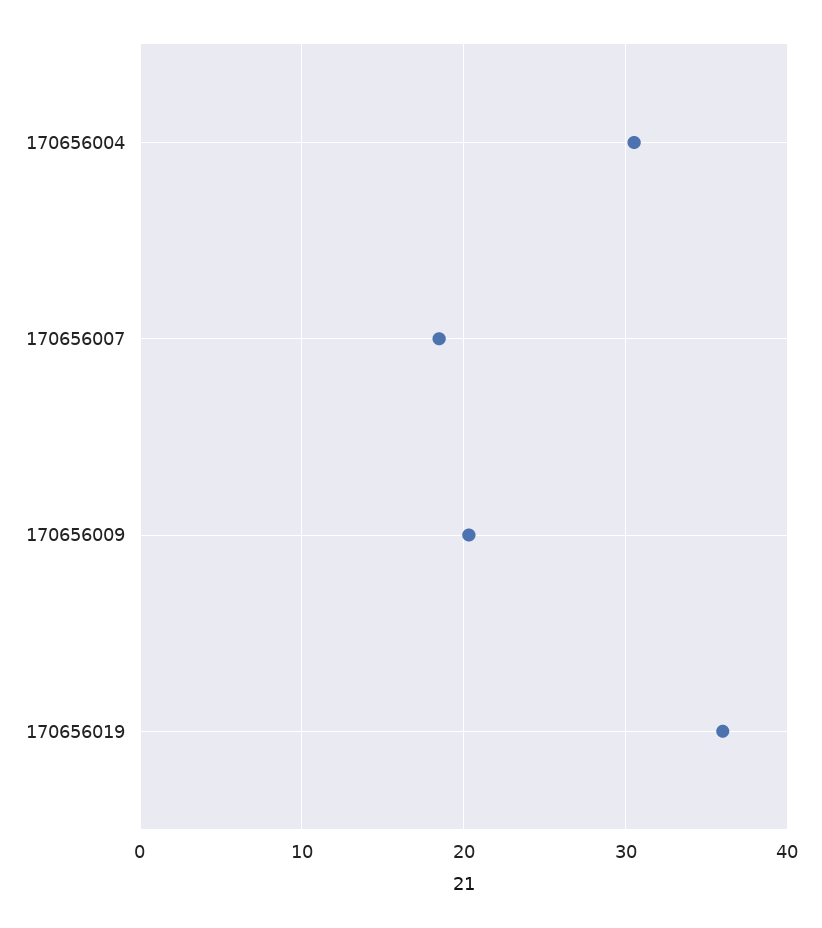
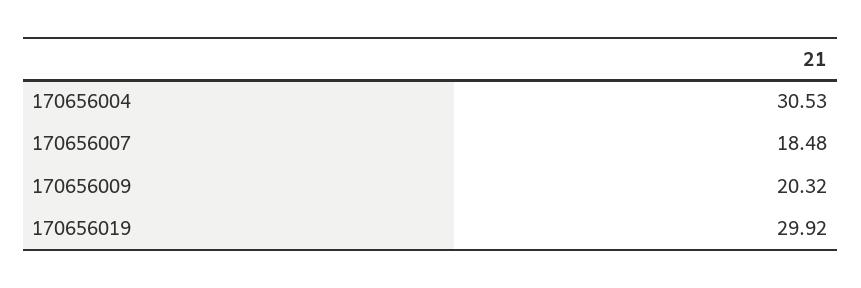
170656019: 36 -> 29.92

